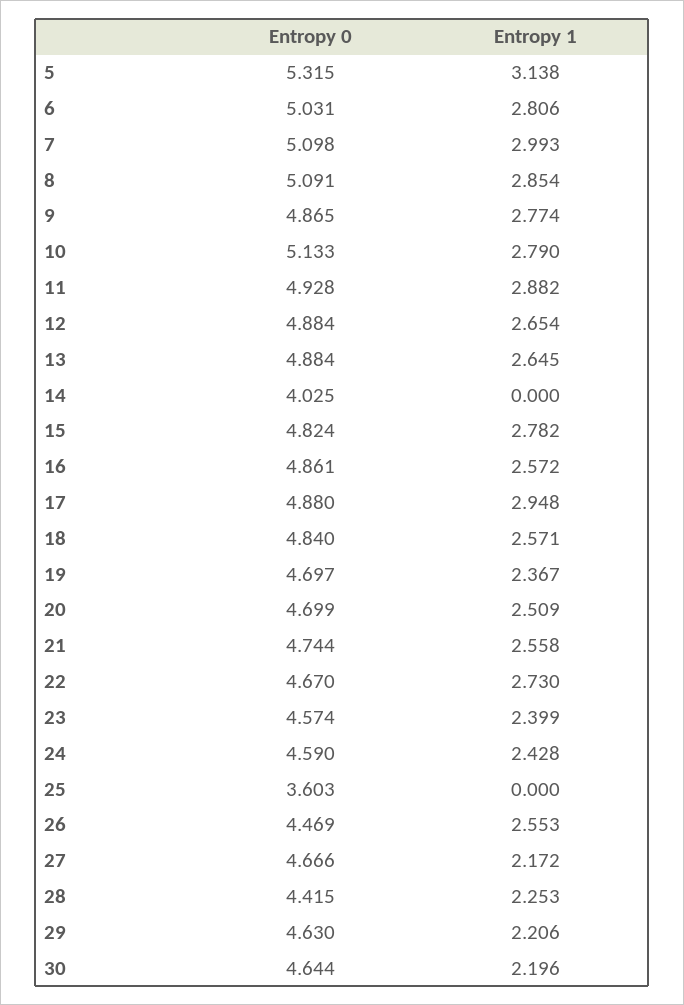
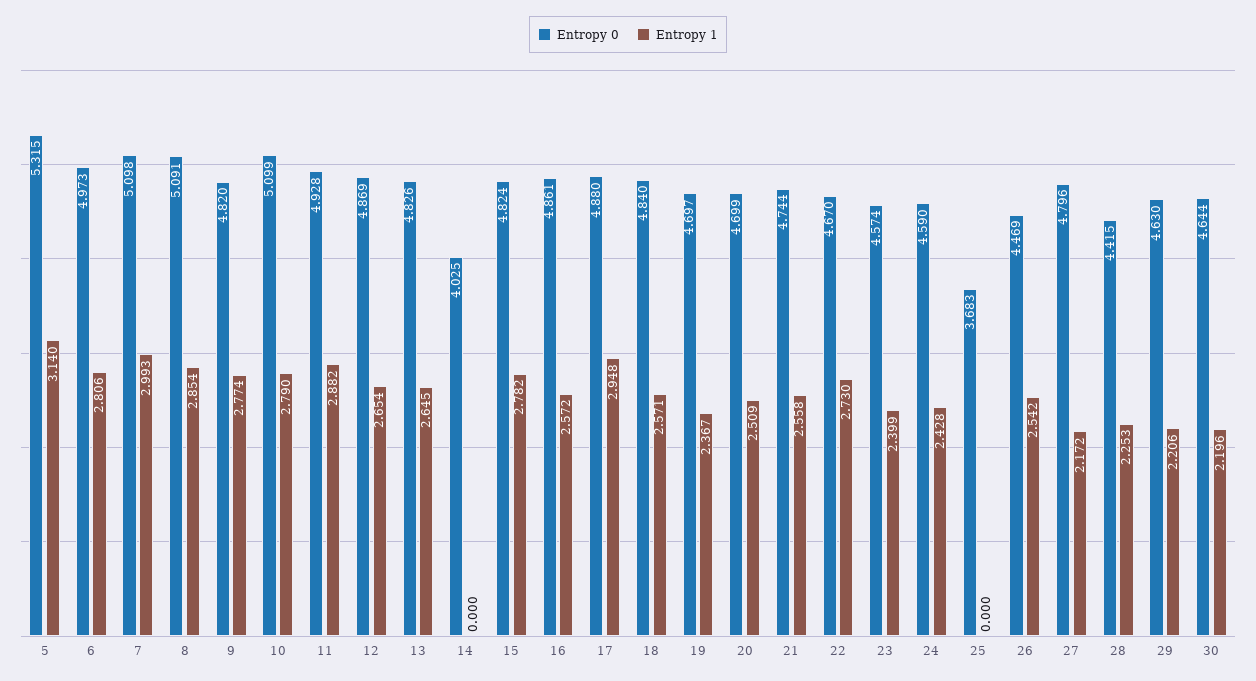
Entropy 1, 5: 3.138 -> 3.14
Entropy 0, 6: 5.031 -> 4.973
Entropy 0, 9: 4.865 -> 4.82
Entropy 0, 10: 5.133 -> 5.099
Entropy 0, 12: 4.884 -> 4.869
Entropy 0, 13: 4.884 -> 4.826
Entropy 0, 25: 3.603 -> 3.683
Entropy 1, 26: 2.553 -> 2.542
Entropy 0, 27: 4.666 -> 4.796

